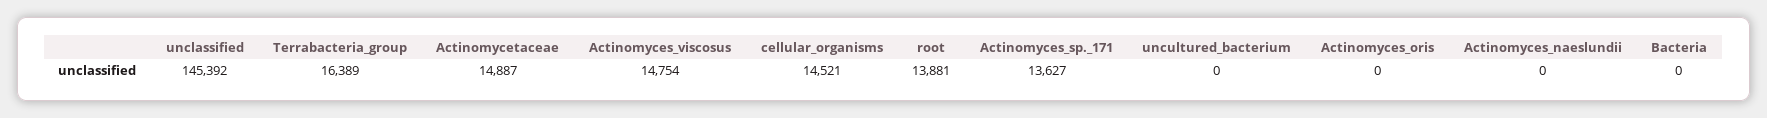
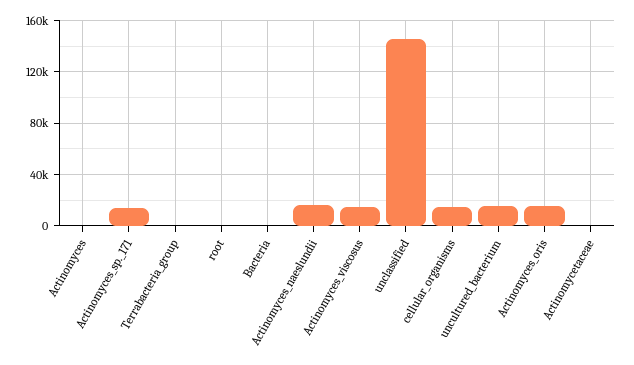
Terrabacteria_group: 16389 -> 0
Actinomycetaceae: 14887 -> 0
root: 13881 -> 0
uncultured_bacterium: 0 -> 15000
Actinomyces_oris: 0 -> 15000
Actinomyces_naeslundii: 0 -> 15000
Actinomyces: none -> 0

